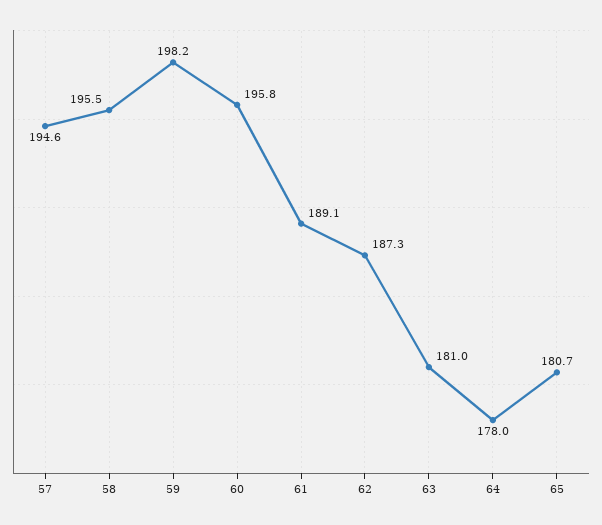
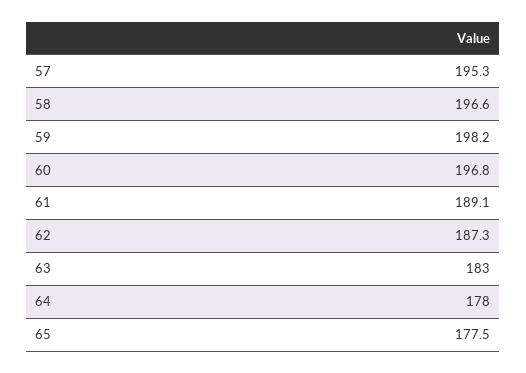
57: 194.6 -> 195.3
58: 195.5 -> 196.6
60: 195.8 -> 196.8
63: 181 -> 183
65: 180.7 -> 177.5

